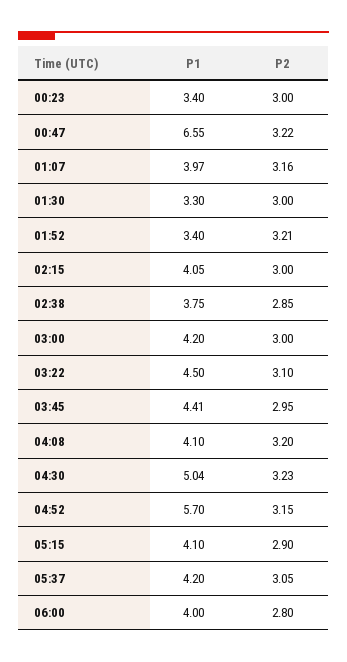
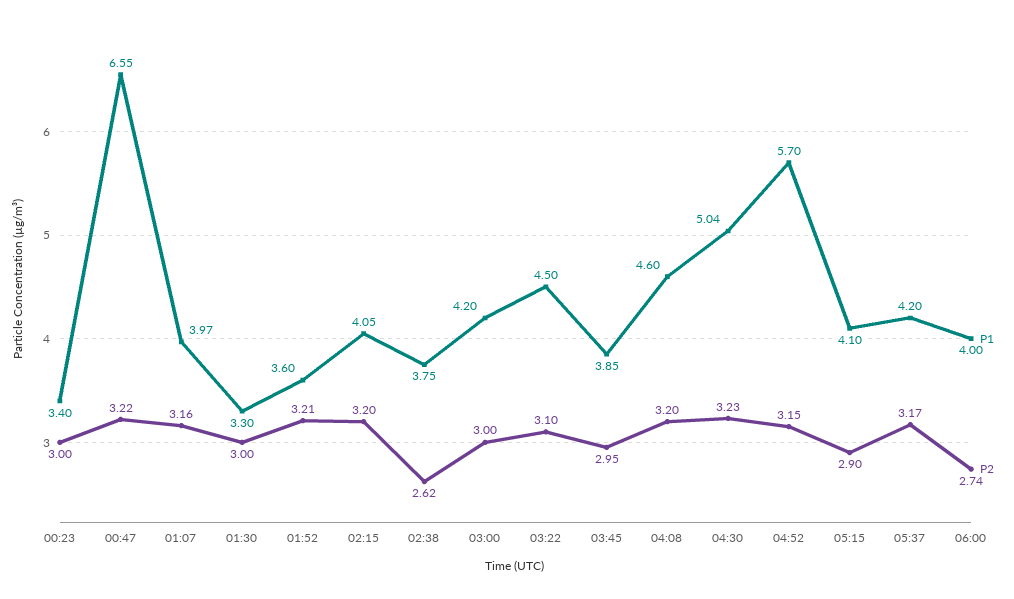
P1, 01:52: 3.4 -> 3.6
P2, 02:15: 3 -> 3.2
P2, 02:38: 2.85 -> 2.62
P1, 03:45: 4.41 -> 3.85
P1, 04:08: 4.1 -> 4.6
P2, 05:37: 3.05 -> 3.17
P2, 06:00: 2.8 -> 2.74

